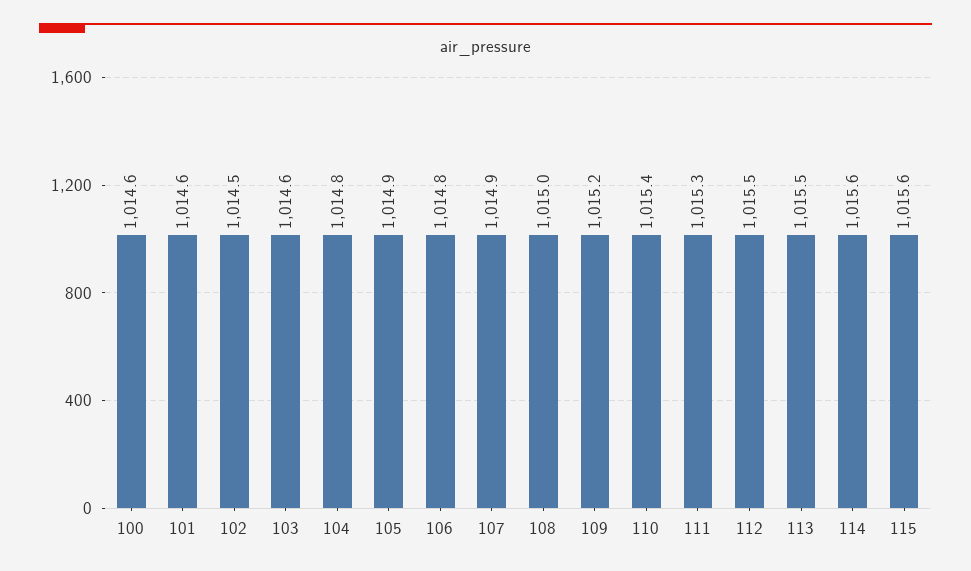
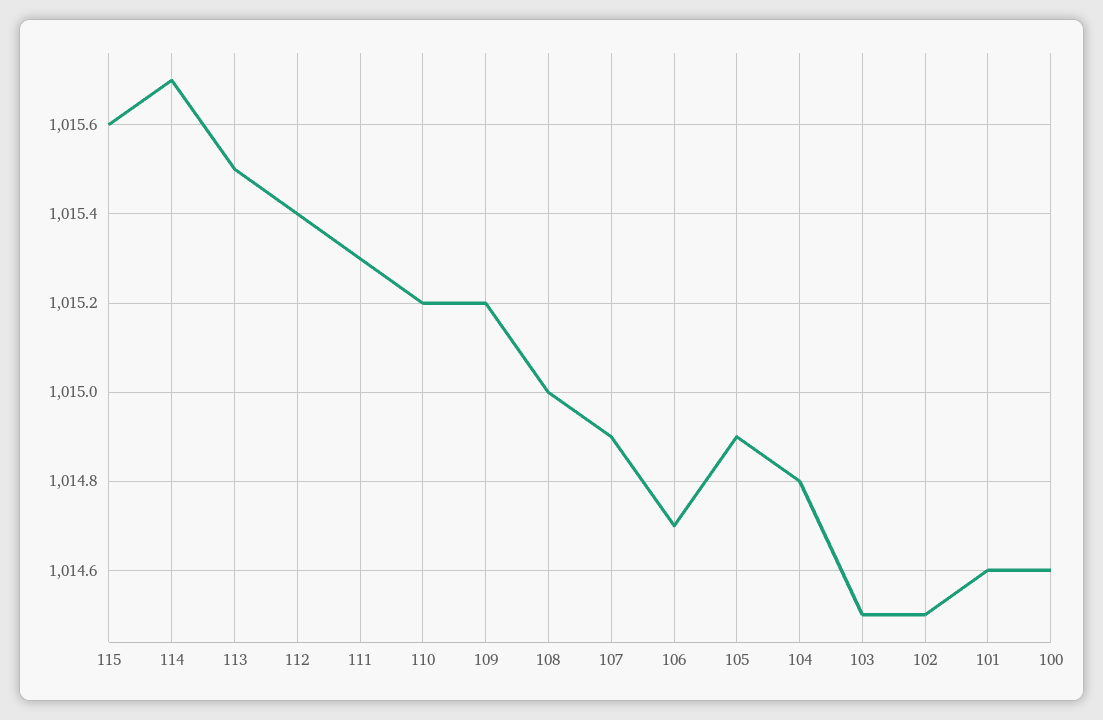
103: 1014.6 -> 1014.5
106: 1014.8 -> 1014.7
110: 1015.4 -> 1015.2
112: 1015.5 -> 1015.4
114: 1015.6 -> 1015.7

